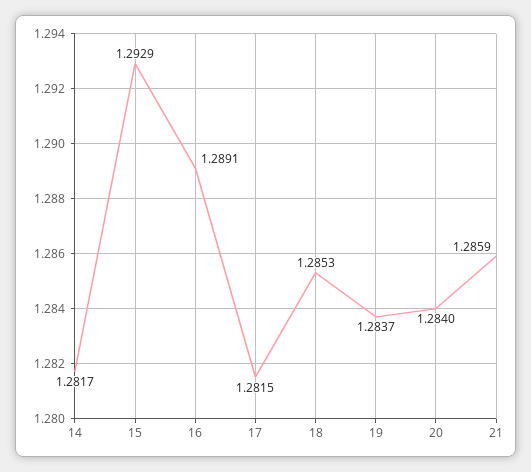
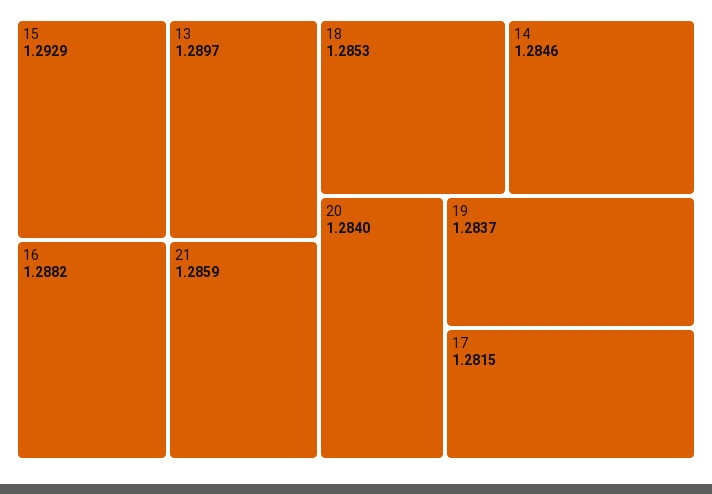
14: 1.2817 -> 1.2846
16: 1.2891 -> 1.2882
13: none -> 1.2897

